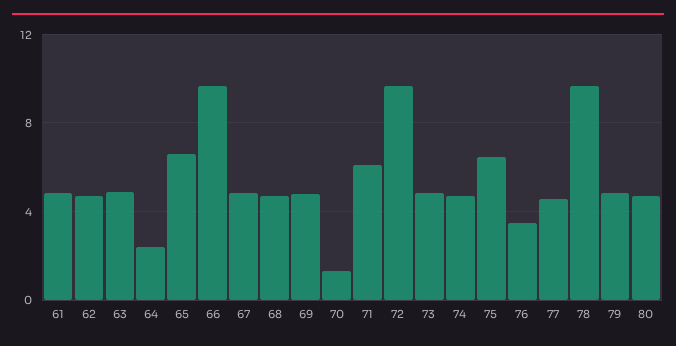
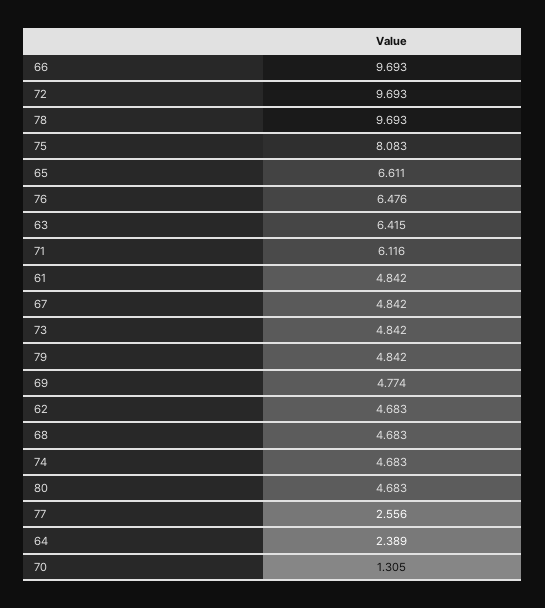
63: 5 -> 6.415
75: 6.5 -> 8.083
76: 3.5 -> 6.476
77: 4.5 -> 2.556

